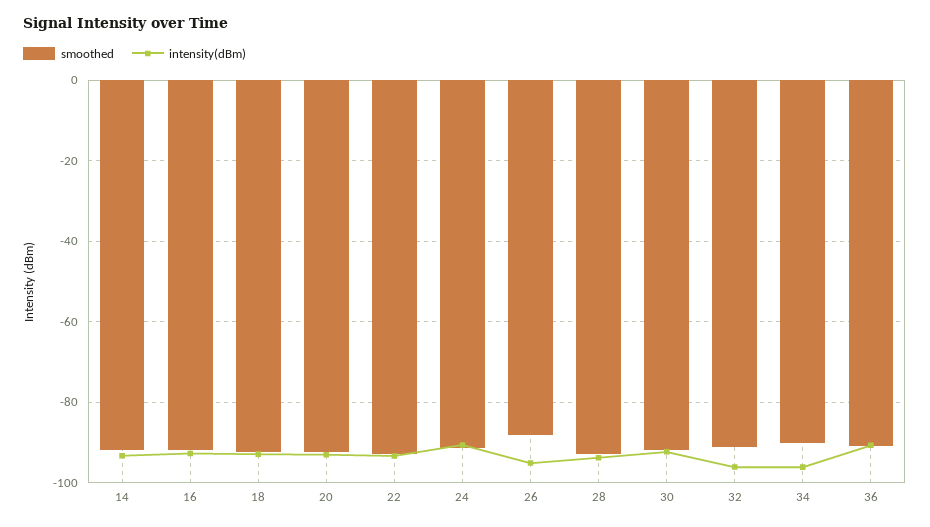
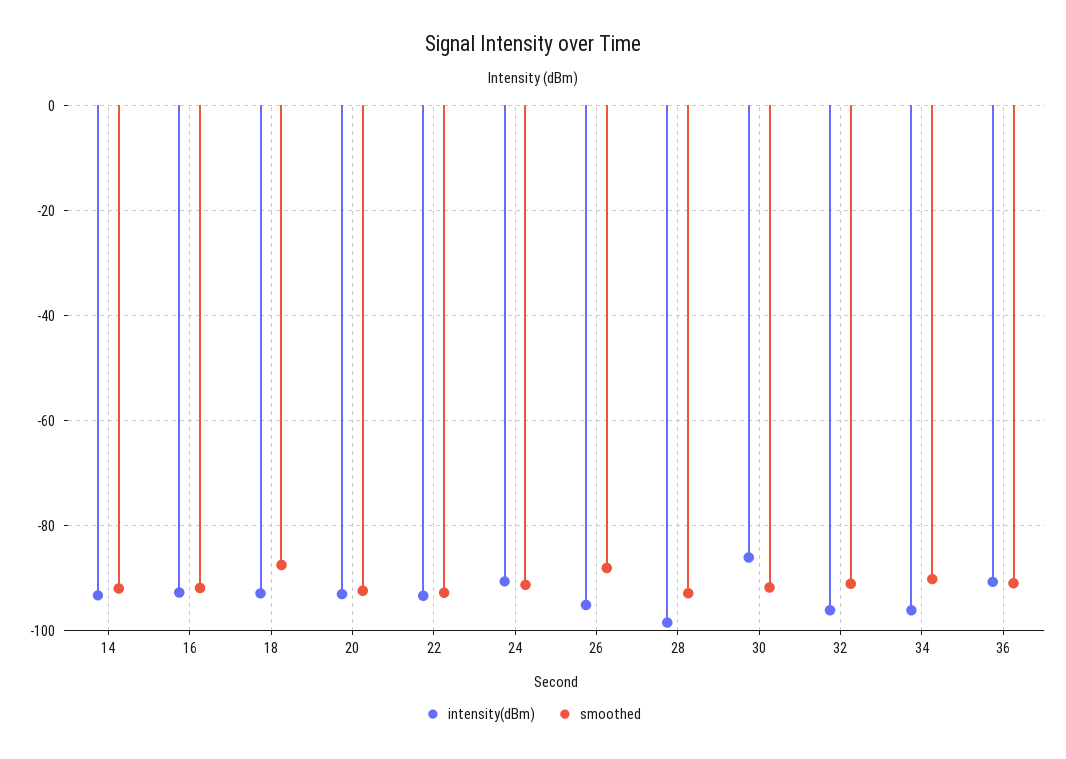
smoothed, 18: -92 -> -88
intensity(dBm), 28: -94 -> -98
intensity(dBm), 30: -92 -> -86

